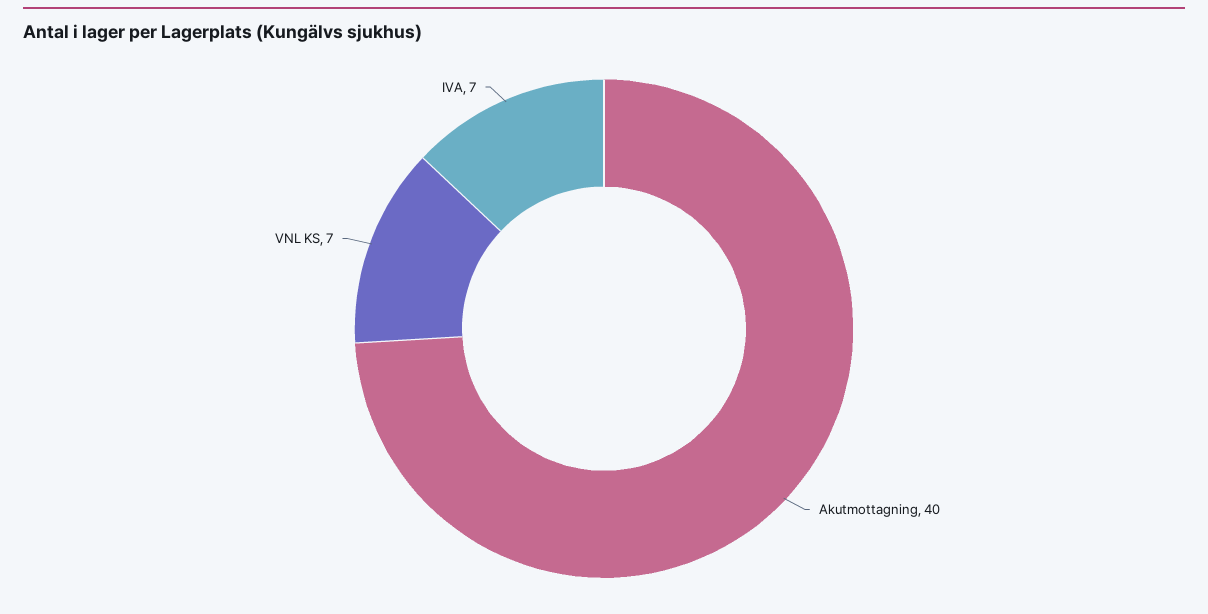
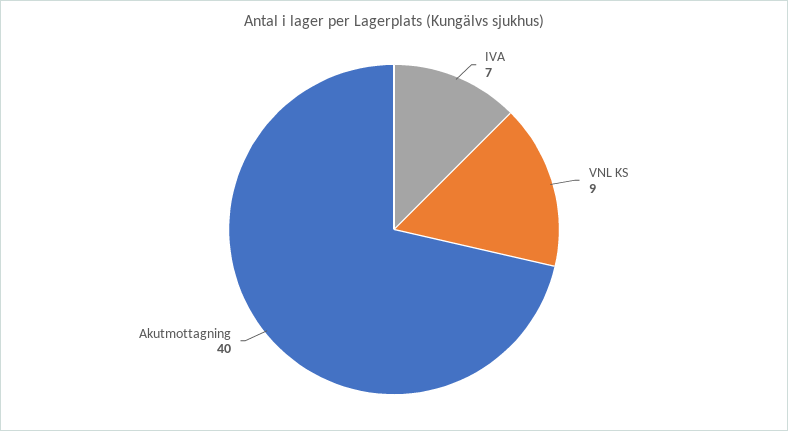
VNL KS: 7 -> 9

